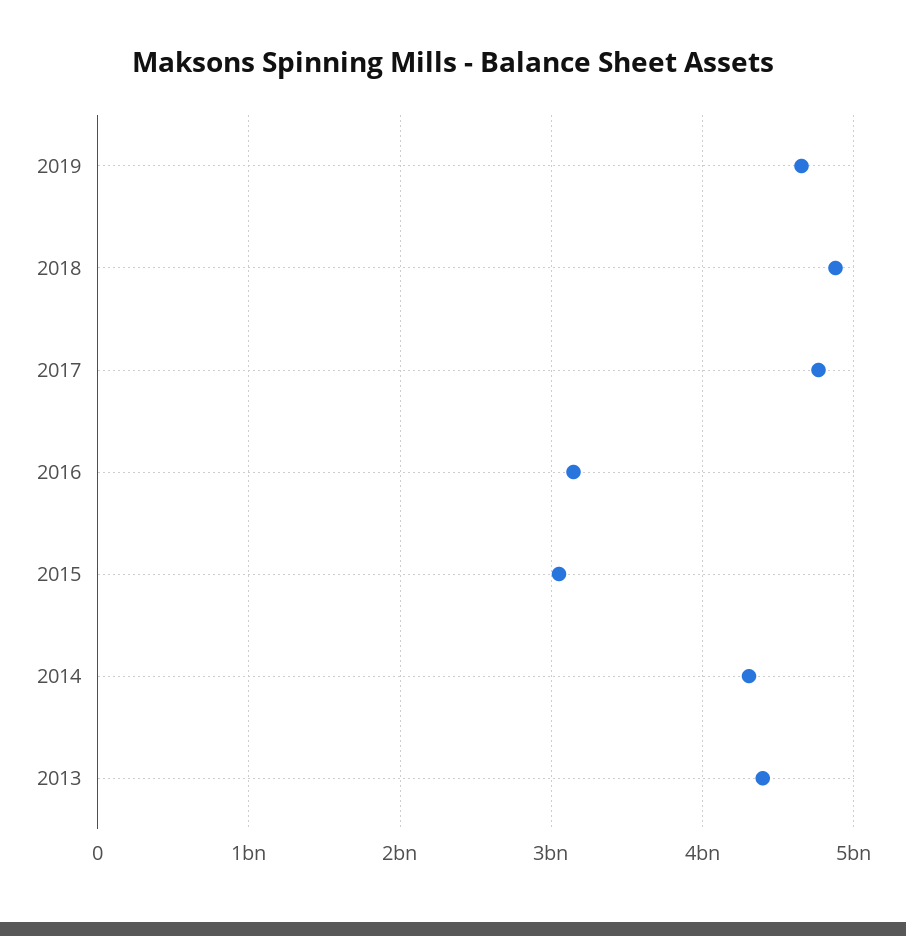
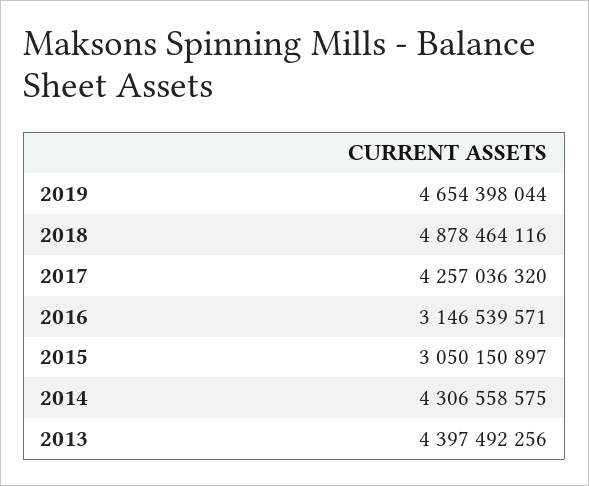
2017: 4800000000 -> 4257036320

